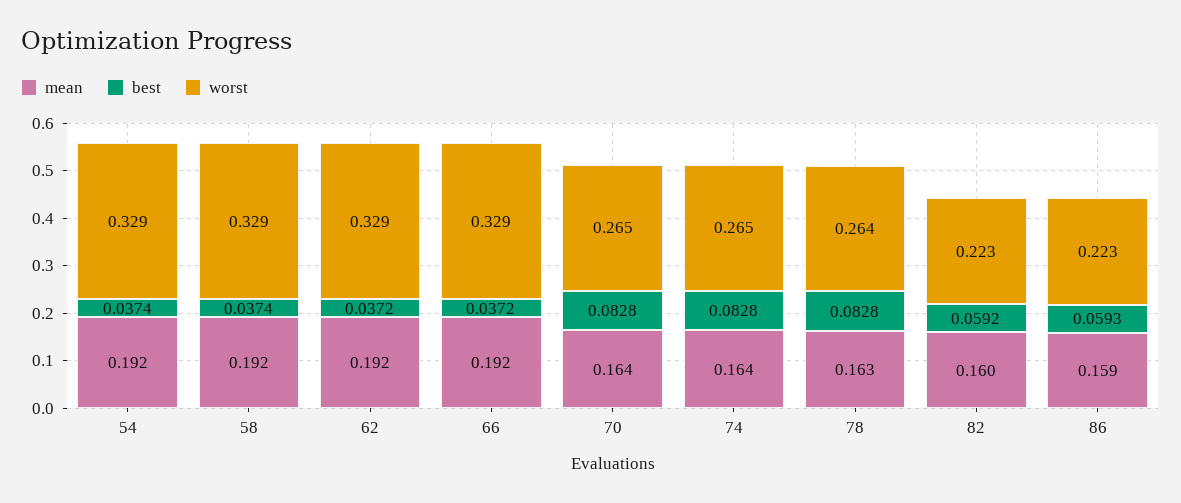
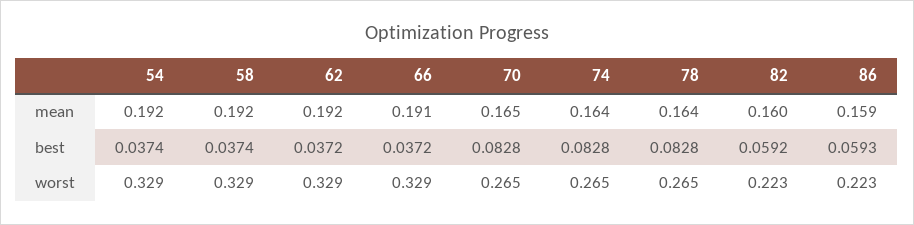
mean, 66: 0.192 -> 0.191
mean, 70: 0.164 -> 0.165
mean, 78: 0.163 -> 0.164
worst, 78: 0.264 -> 0.265

